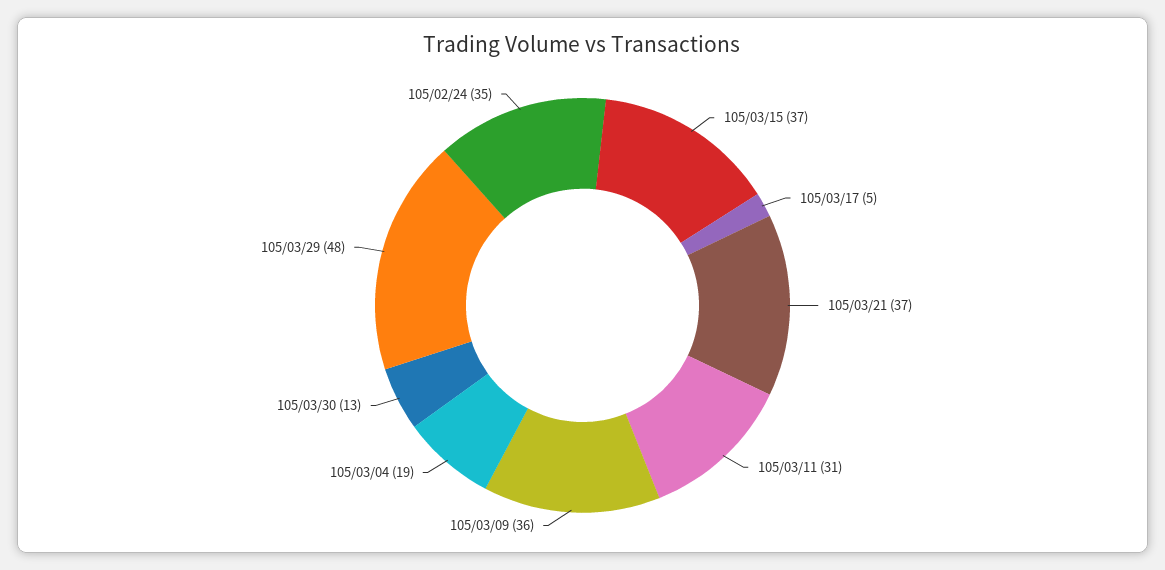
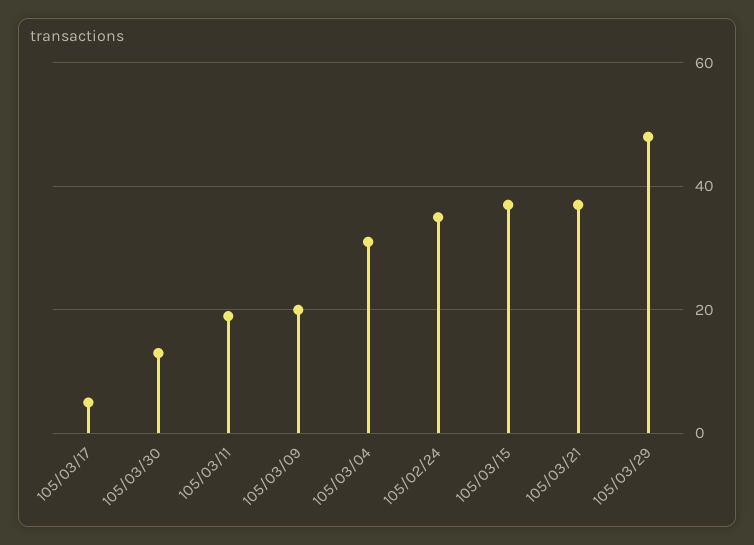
105/03/11: 31 -> 20
105/03/09: 36 -> 20
105/03/04: 19 -> 30

